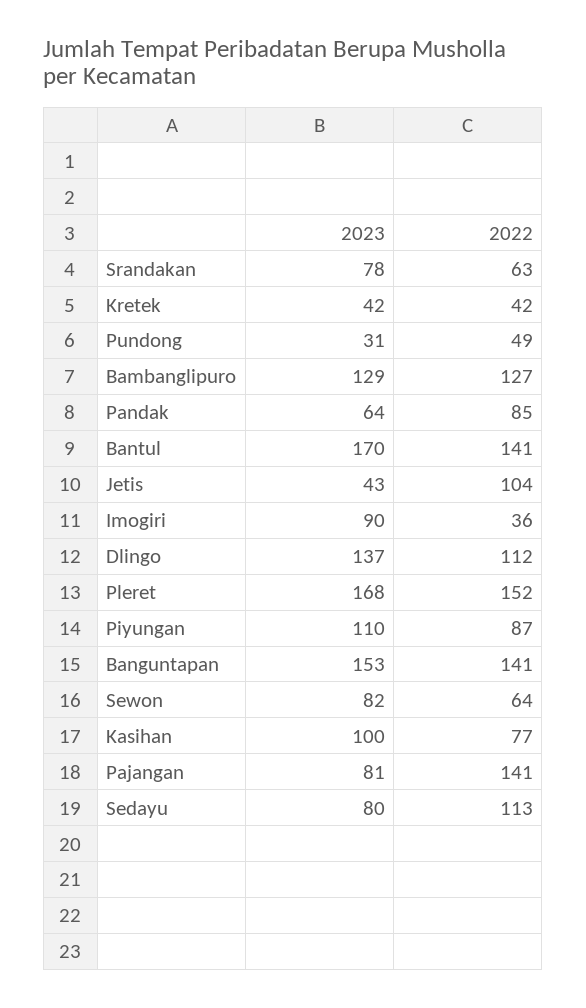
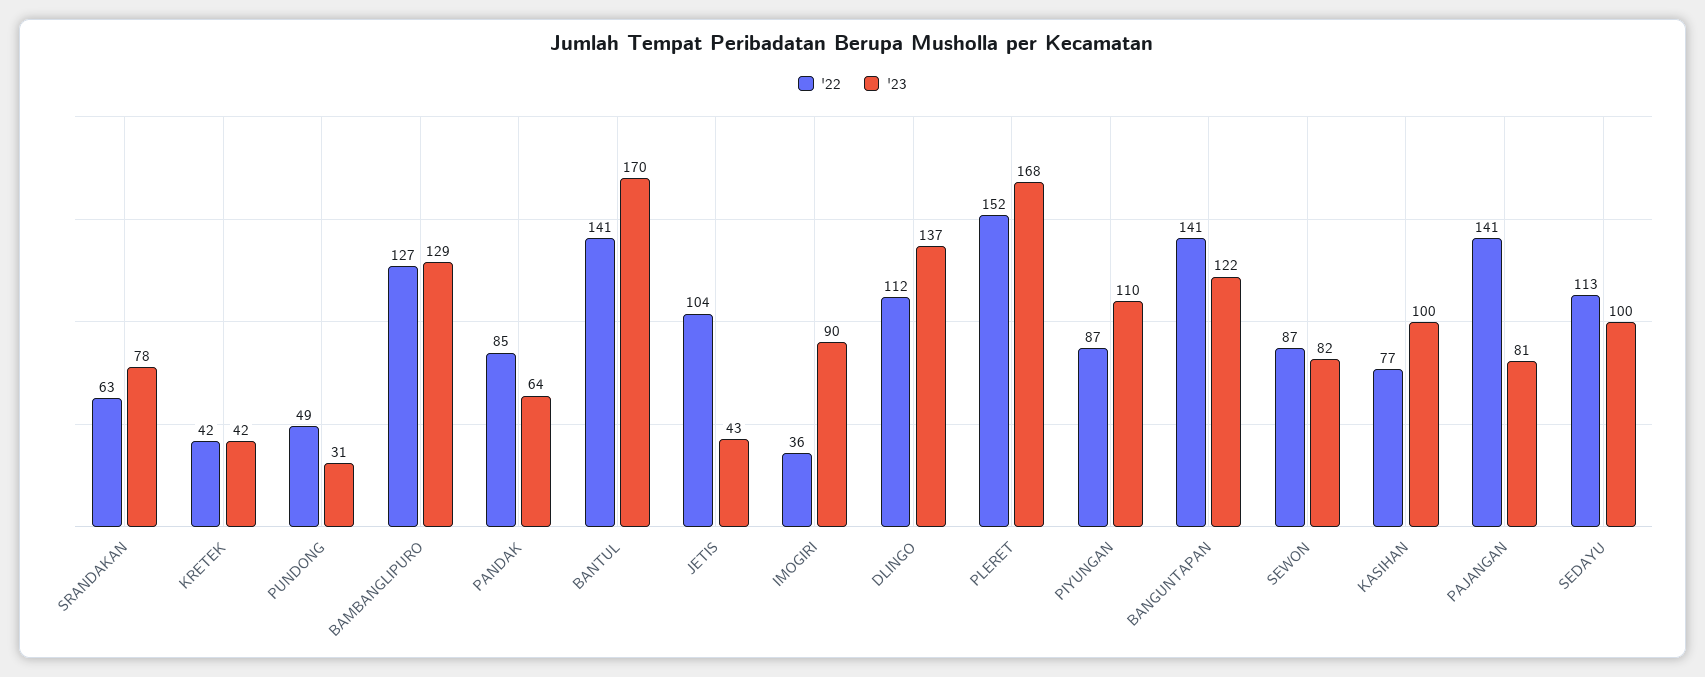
2023, Banguntapan: 153 -> 122
2022, Sewon: 64 -> 87
2023, Sedayu: 80 -> 100

